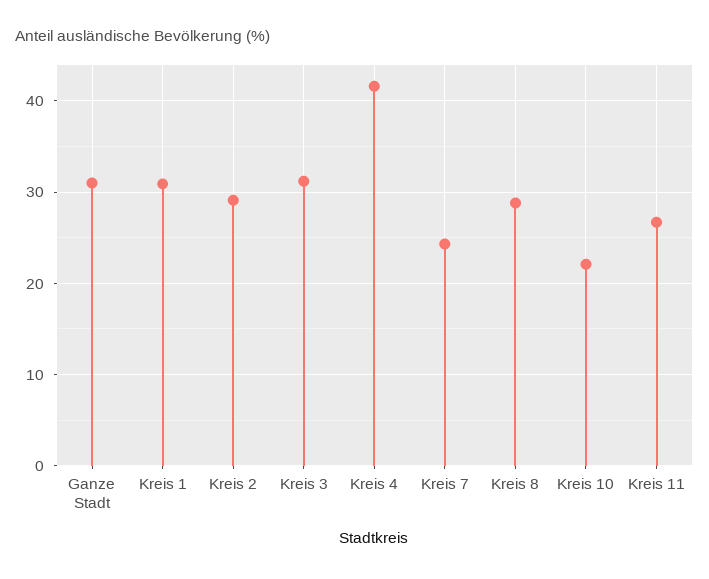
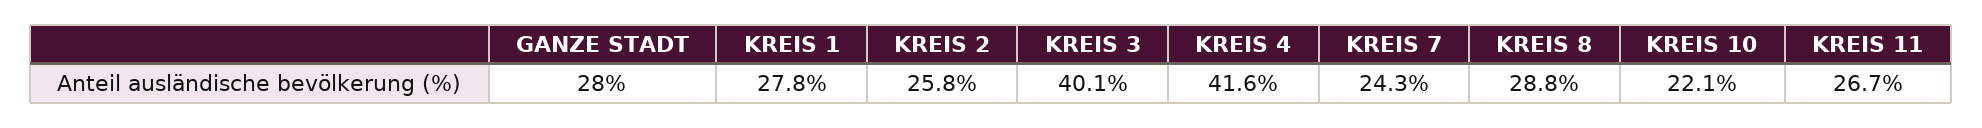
Ganze Stadt: 31 -> 28
Kreis 1: 31 -> 27.8
Kreis 2: 29 -> 25.8
Kreis 3: 31 -> 40.1

